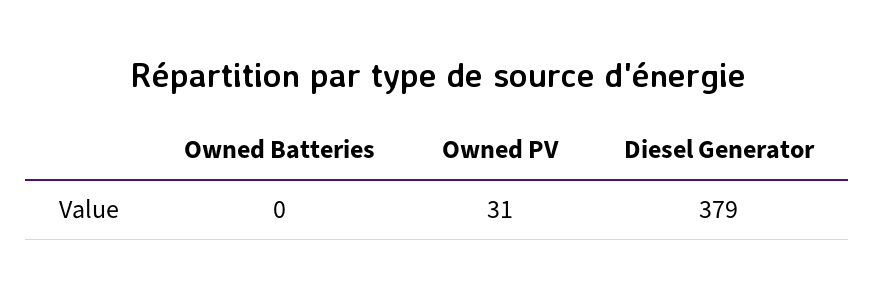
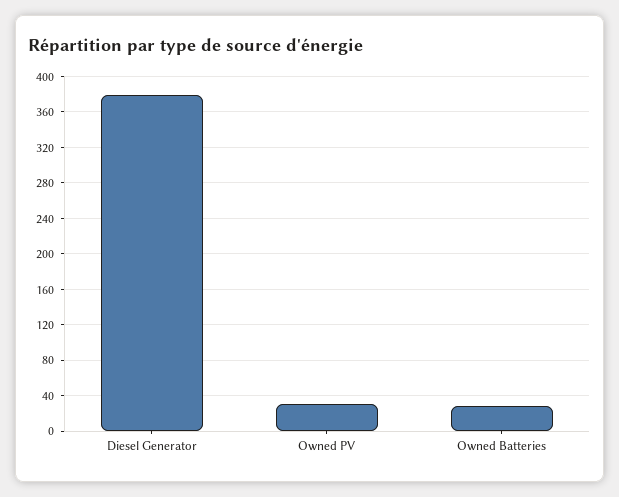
Owned Batteries: 0 -> 30

